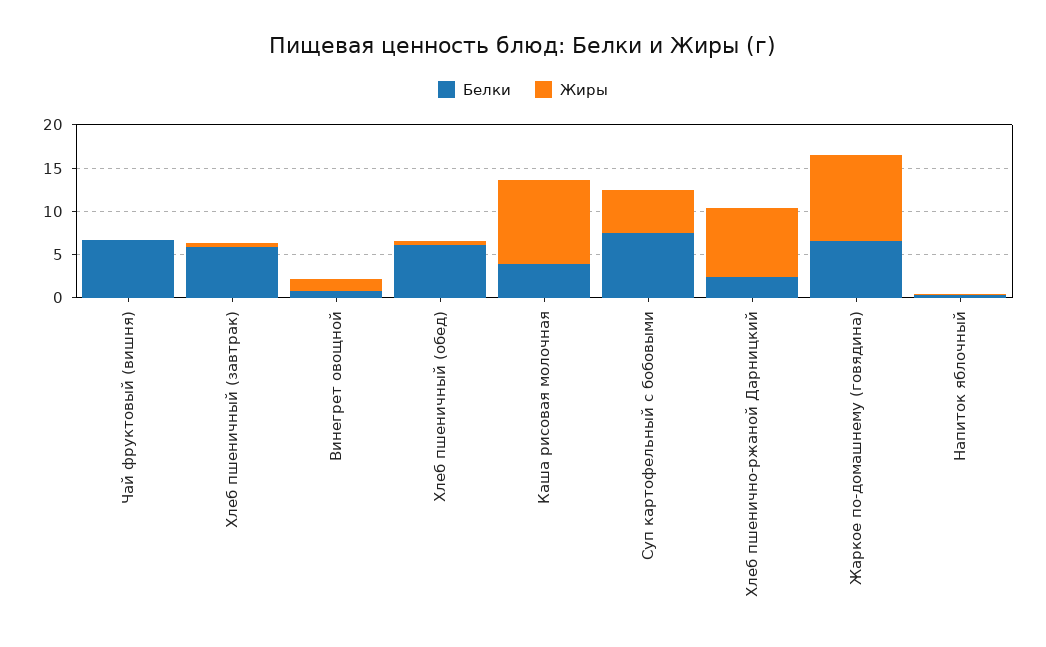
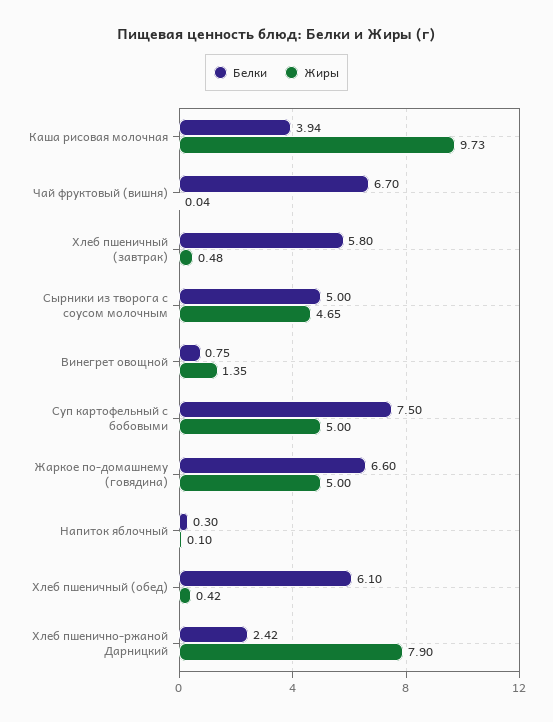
Жиры, Жаркое по-домашнему (говядина): 10 -> 5
Белки, Сырники из творога с соусом молочным: none -> 5
Жиры, Сырники из творога с соусом молочным: none -> 4.65

